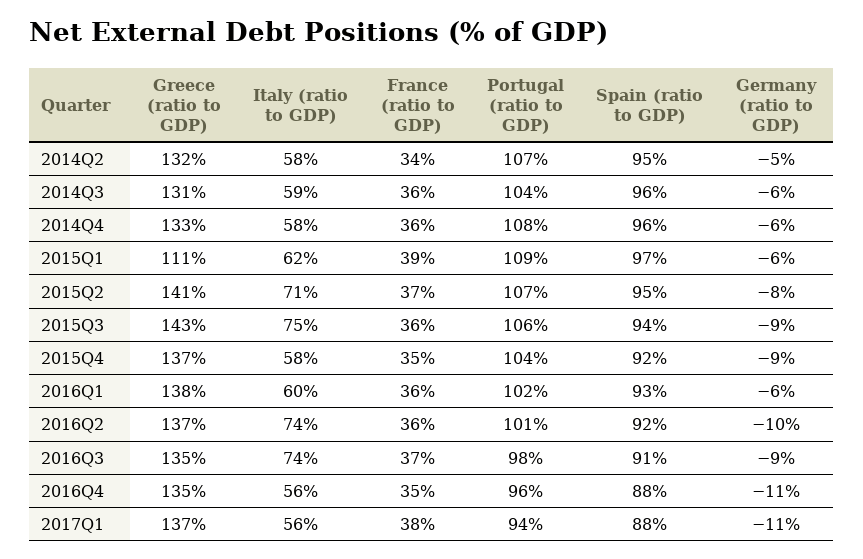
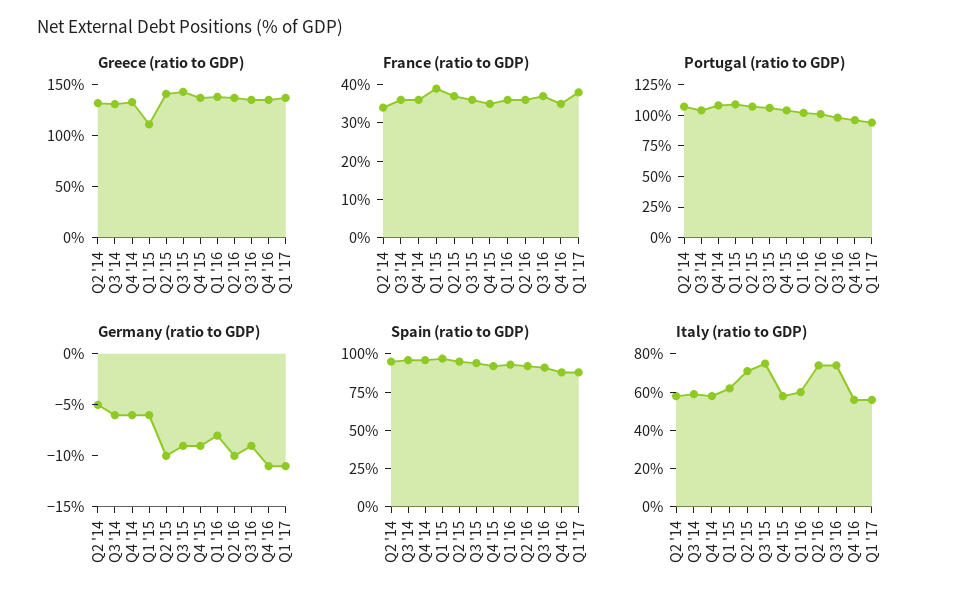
Germany (ratio to GDP), 2015Q2: -8 -> -10
Germany (ratio to GDP), 2016Q1: -6 -> -8

